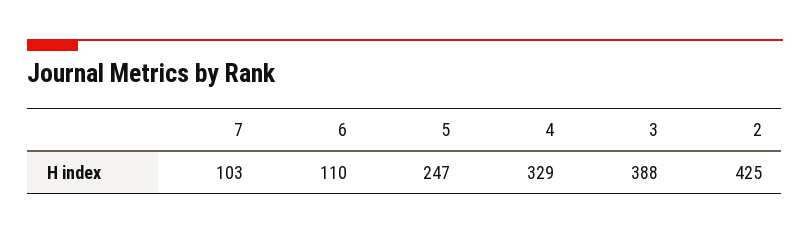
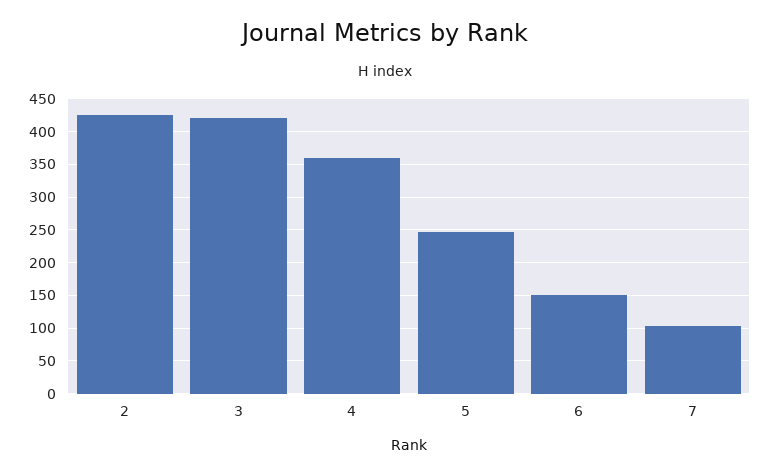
6: 110 -> 150
4: 329 -> 360
3: 388 -> 420

